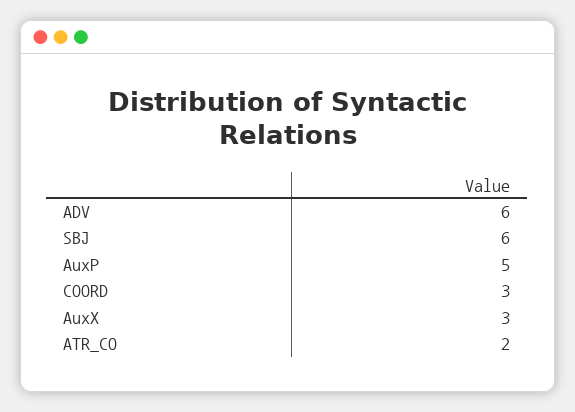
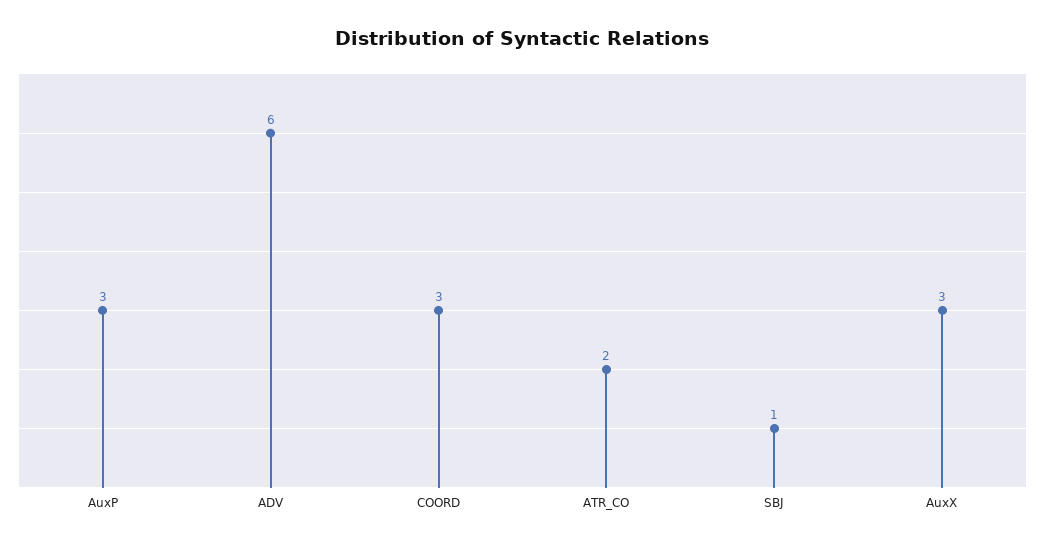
SBJ: 6 -> 1
AuxP: 5 -> 3

